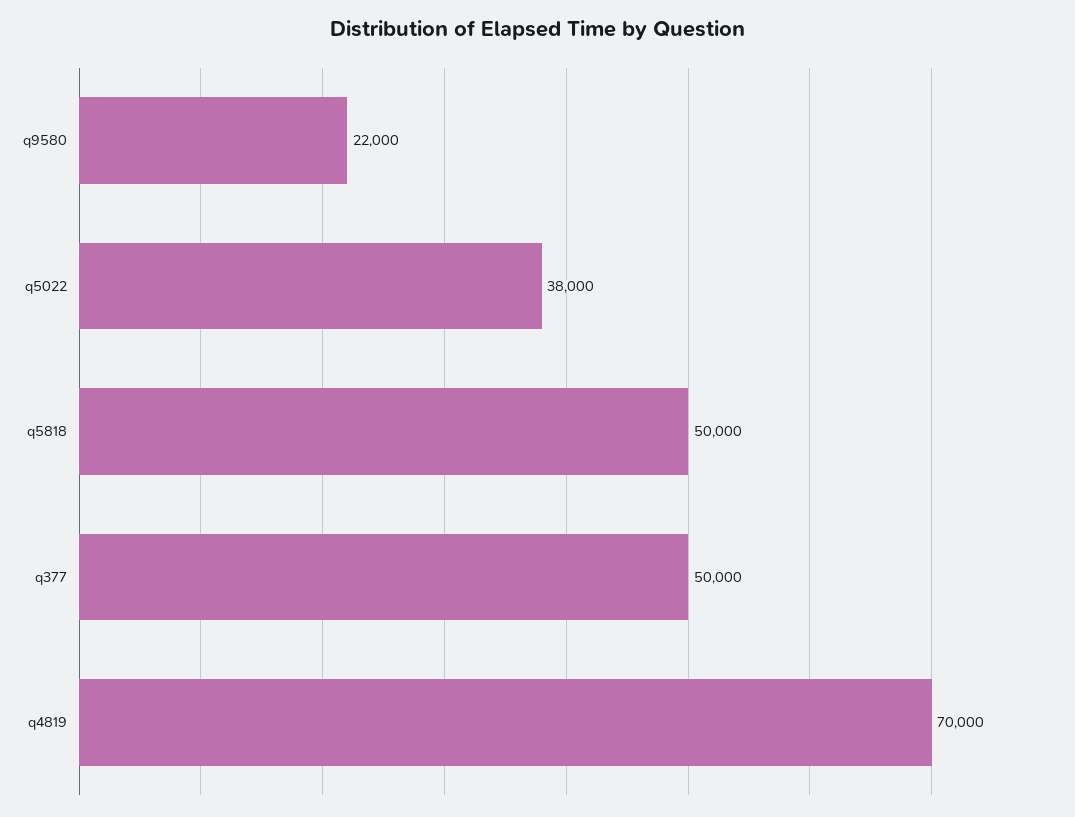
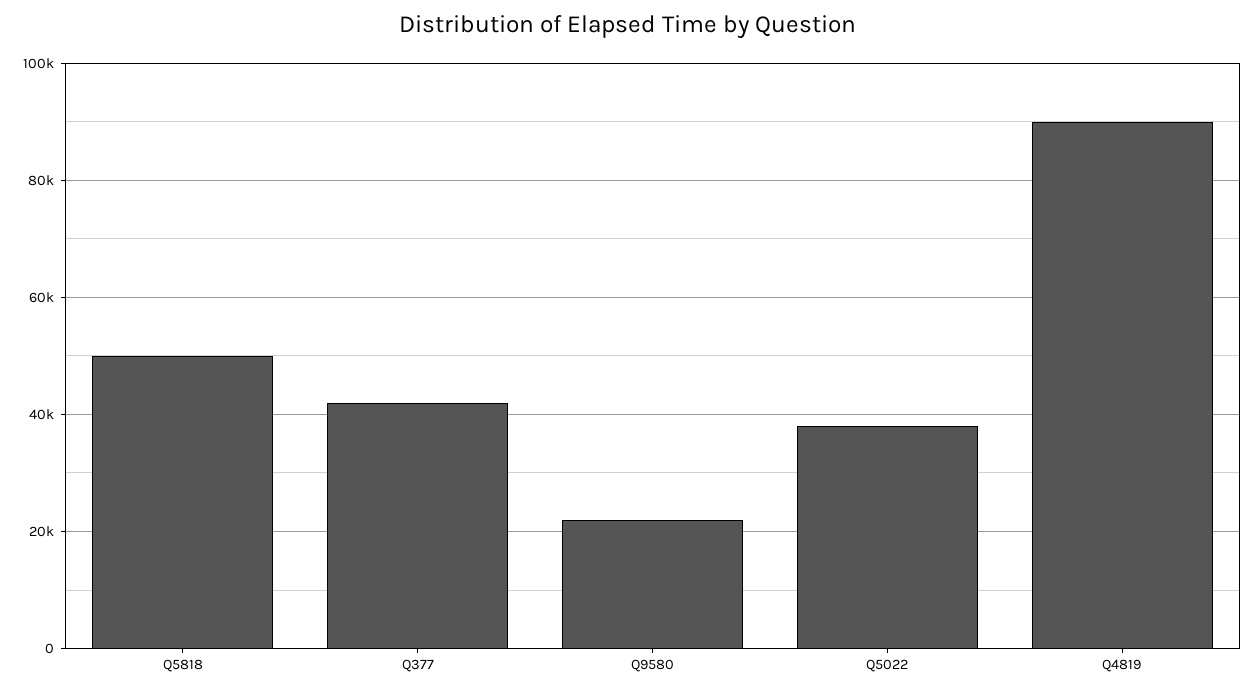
q377: 50000 -> 42000
q4819: 70000 -> 90000

